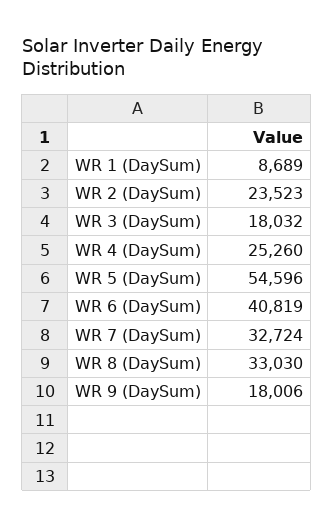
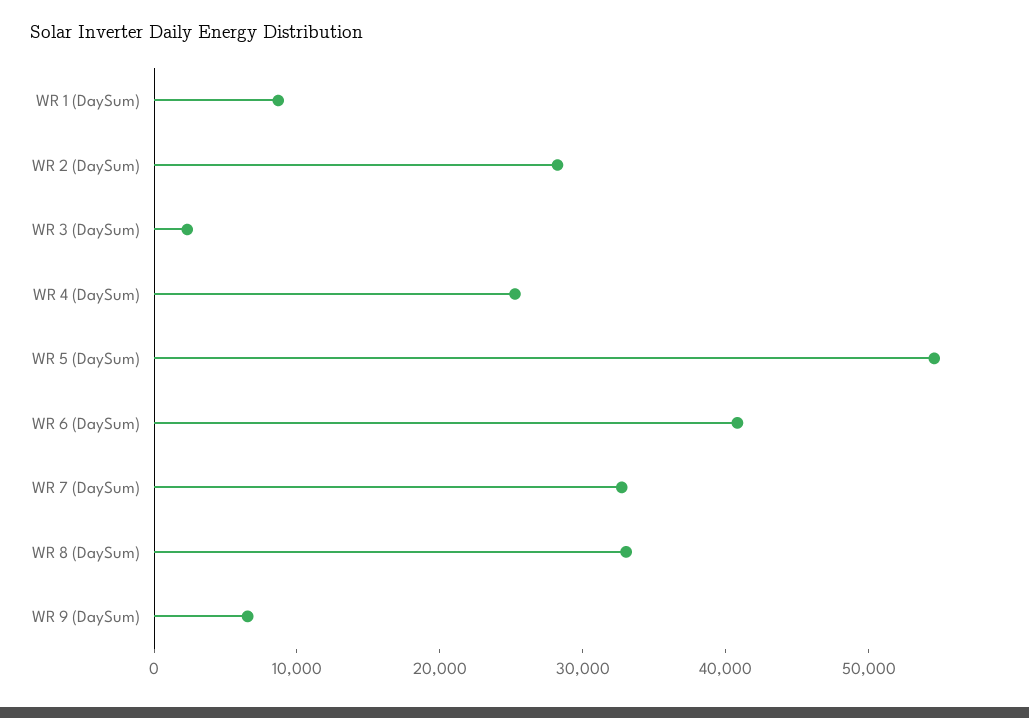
WR 2 (DaySum): 23523 -> 28000
WR 3 (DaySum): 18032 -> 2000
WR 9 (DaySum): 18006 -> 6000

